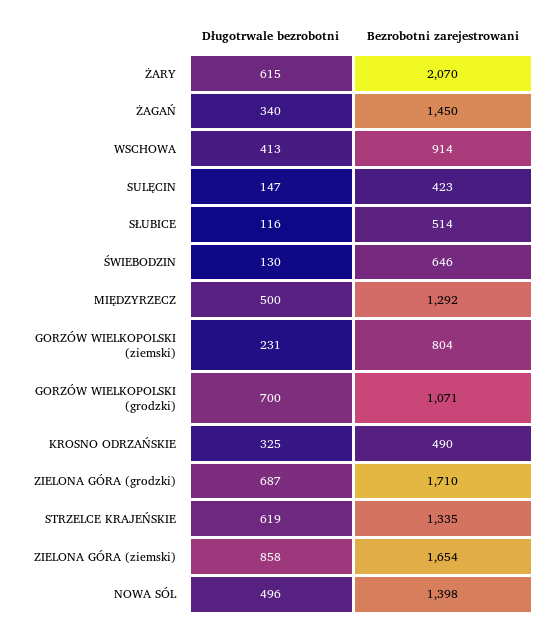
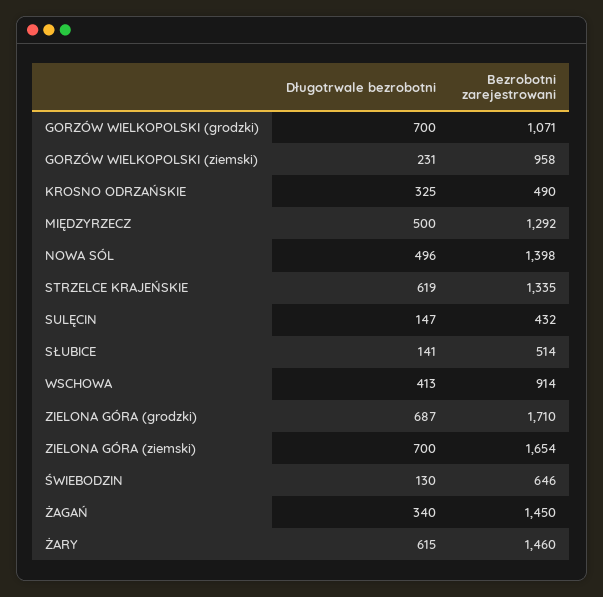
Bezrobotni zarejestrowani, ŻARY: 2070 -> 1460
Bezrobotni zarejestrowani, SULĘCIN: 423 -> 432
Długotrwale bezrobotni, SŁUBICE: 116 -> 141
Bezrobotni zarejestrowani, GORZÓW WIELKOPOLSKI (ziemski): 804 -> 958
Długotrwale bezrobotni, ZIELONA GÓRA (ziemski): 858 -> 700

